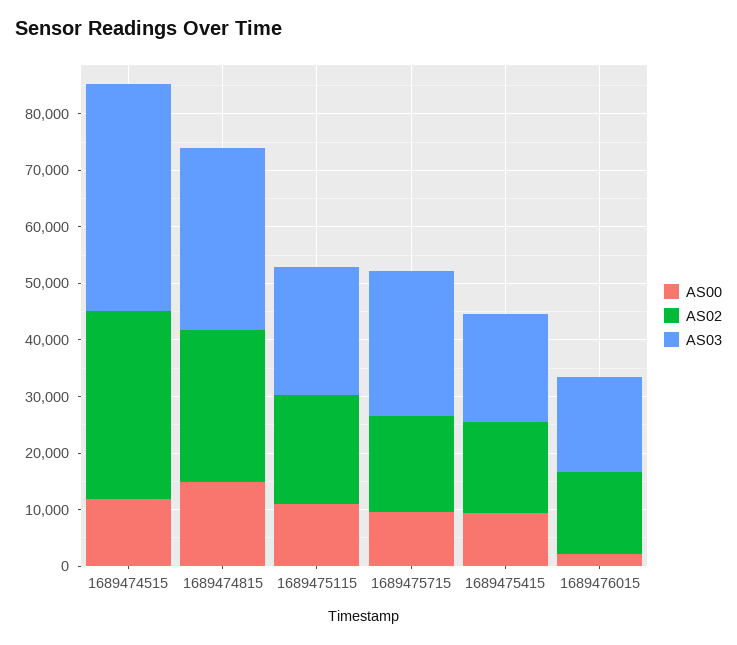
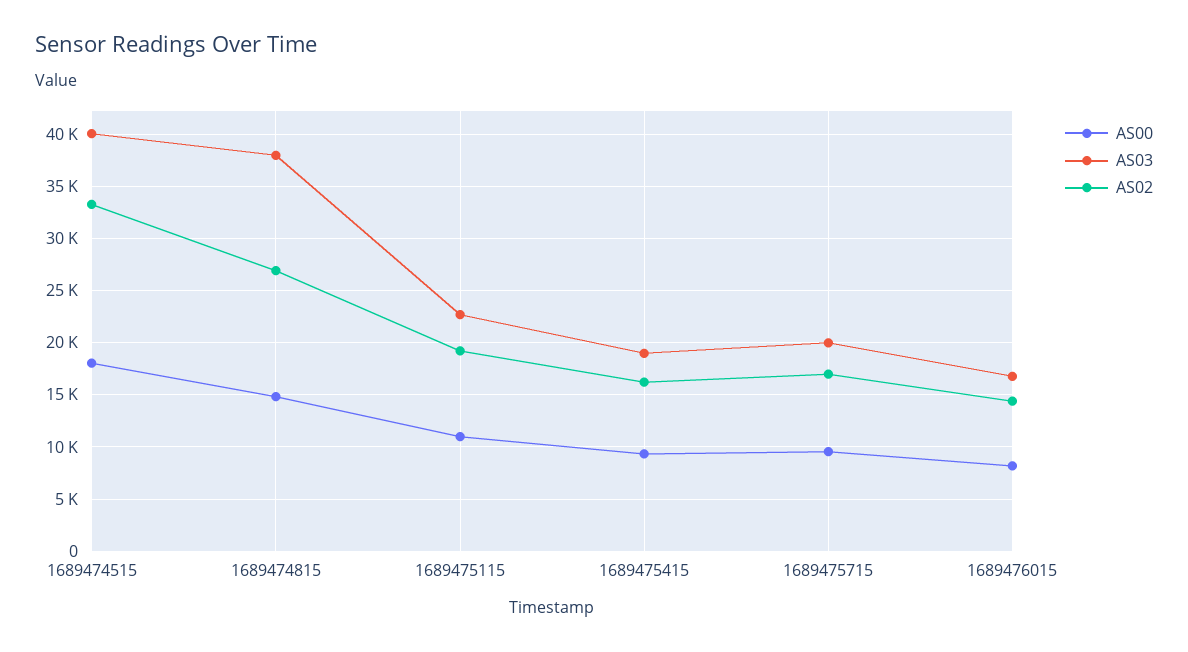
AS00, 1689474515: 12000 -> 18000
AS03, 1689474815: 32000 -> 38000
AS03, 1689475715: 26000 -> 20000
AS00, 1689476015: 2000 -> 8000

